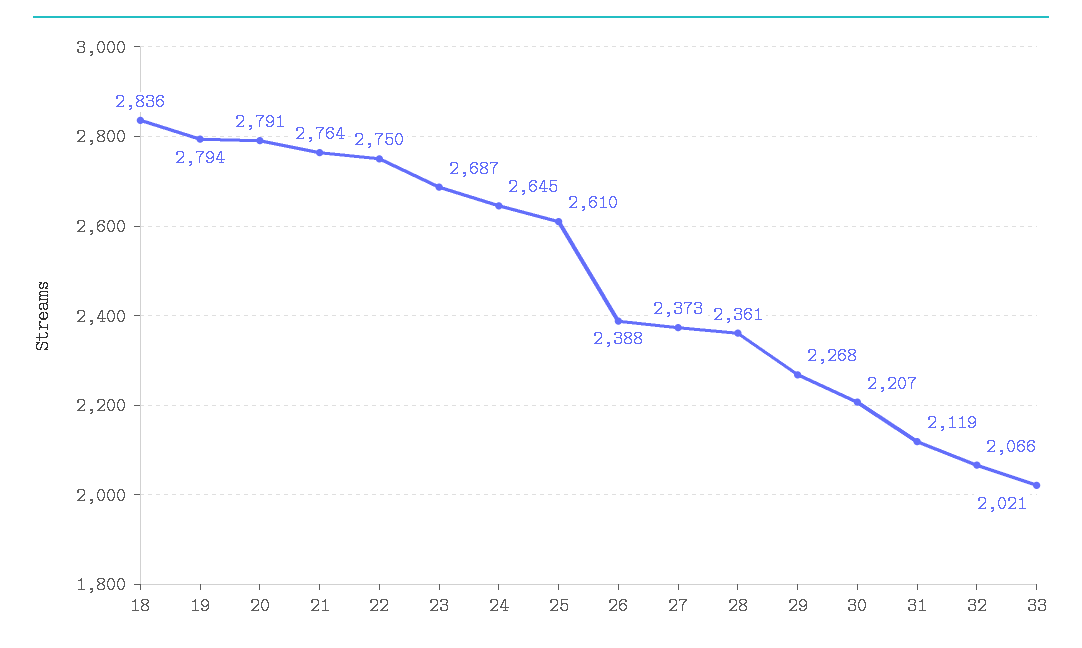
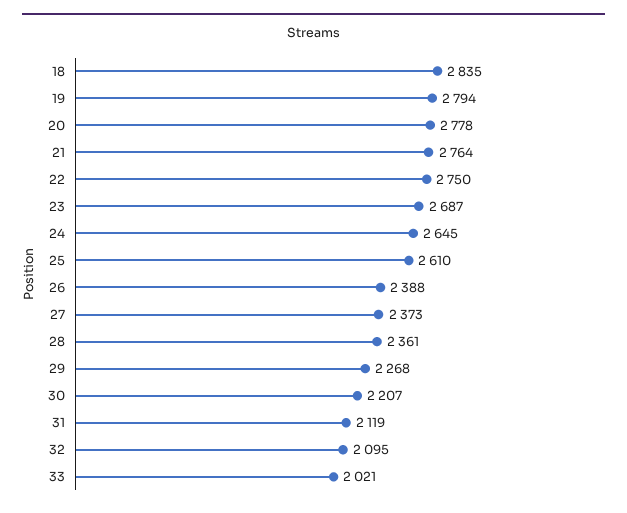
18: 2836 -> 2835
20: 2791 -> 2778
32: 2066 -> 2095

